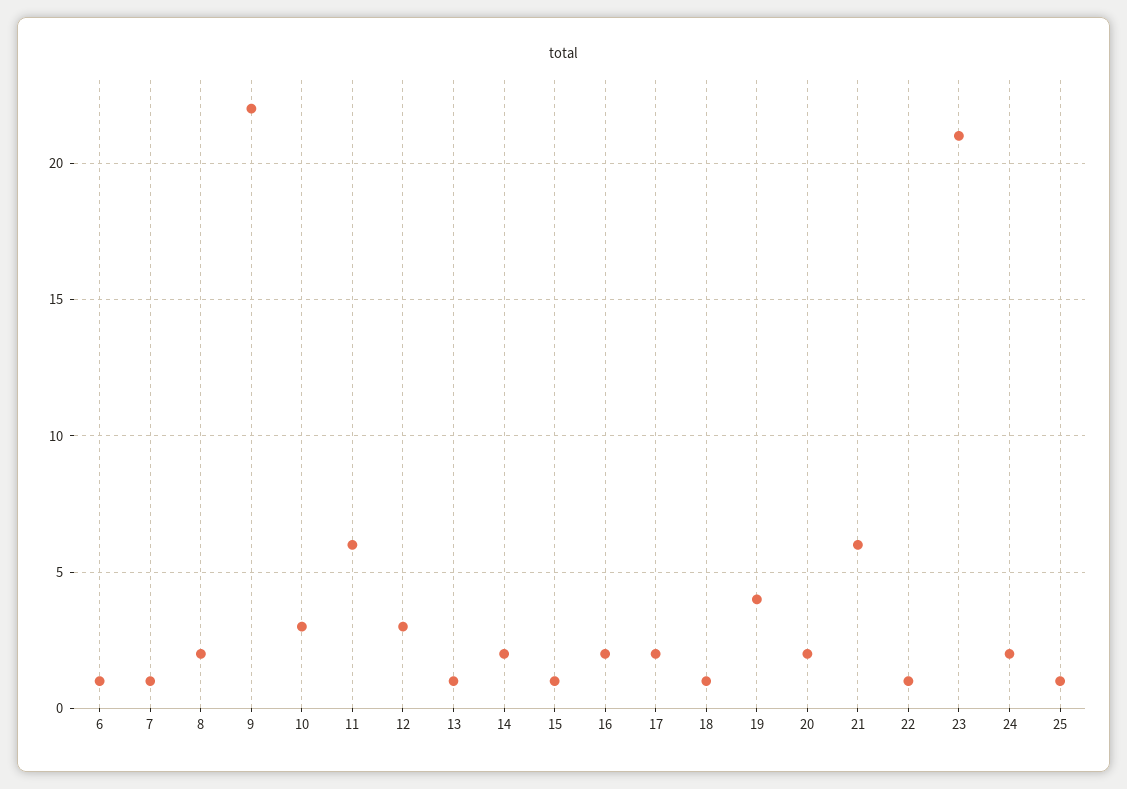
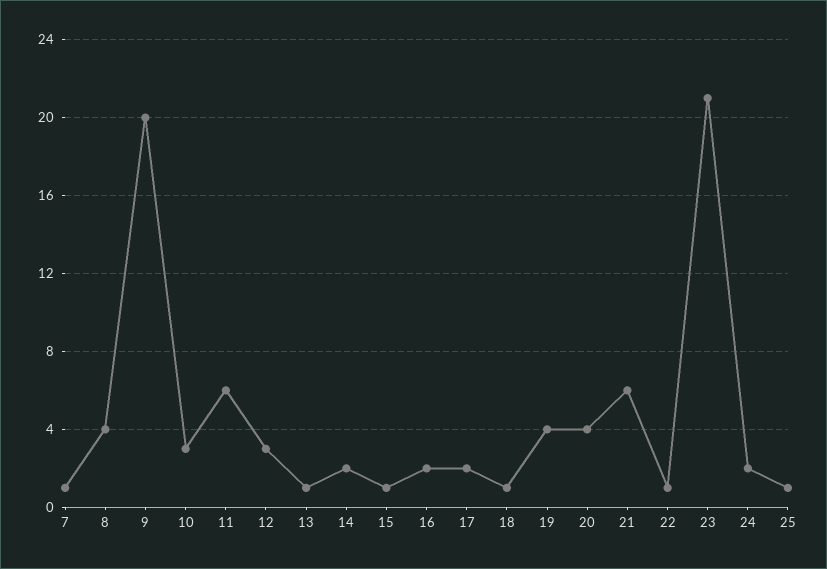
6: 1 -> none
8: 2 -> 4
9: 22 -> 20
20: 2 -> 4

